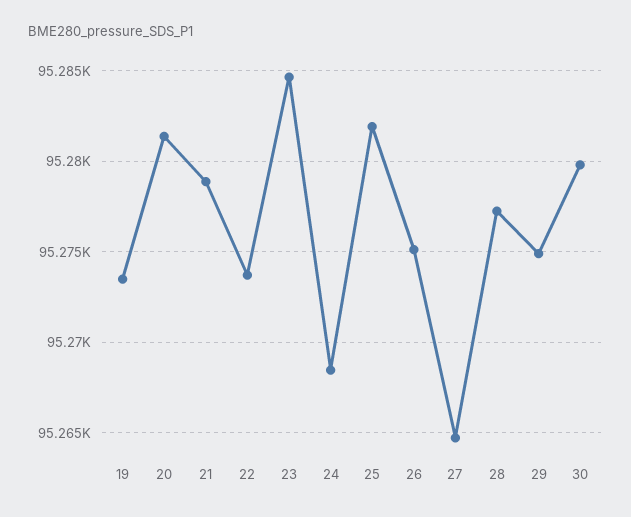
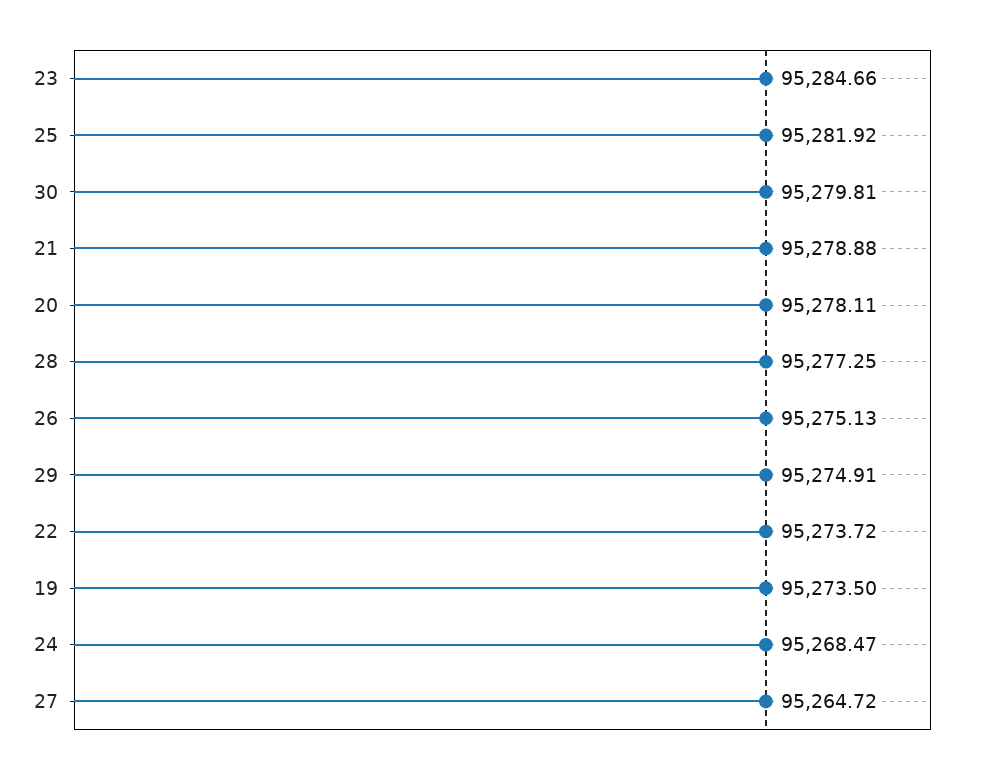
20: 95281.5 -> 95278.11

